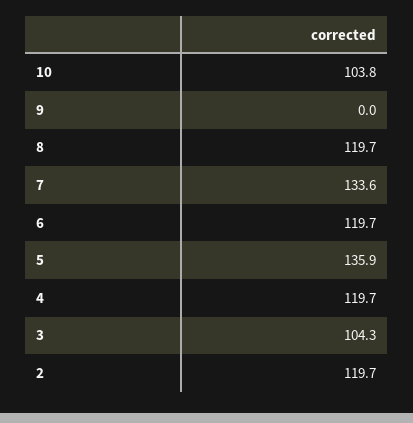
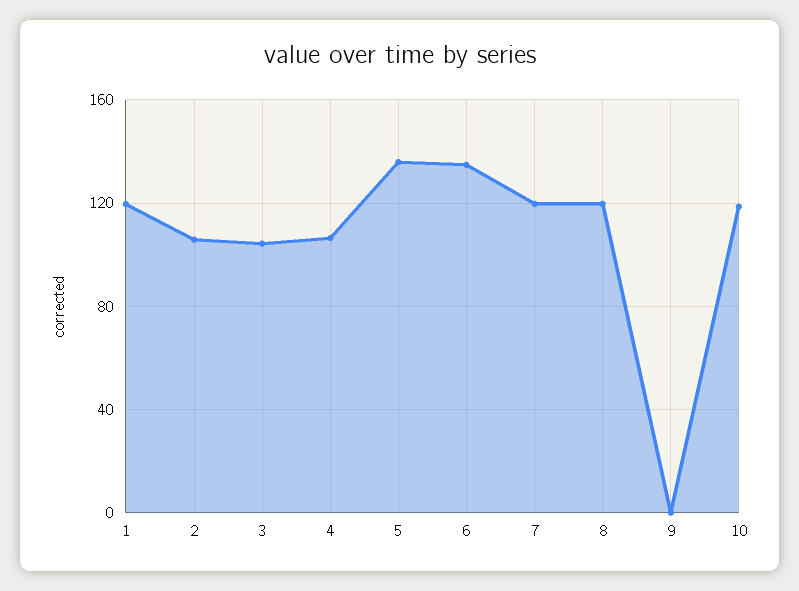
10: 103.8 -> 120
7: 133.6 -> 120
6: 119.7 -> 135
4: 119.7 -> 105
2: 119.7 -> 105
1: none -> 120

